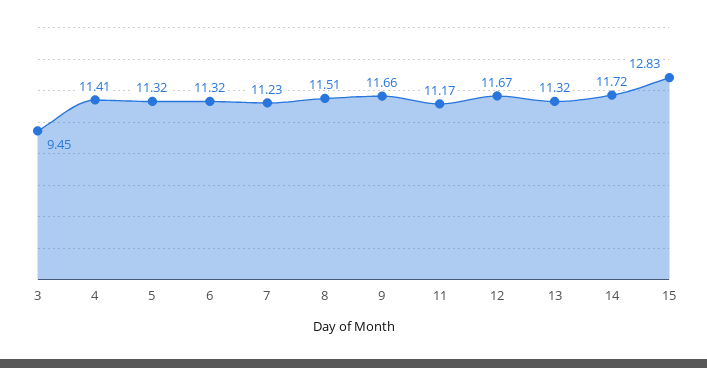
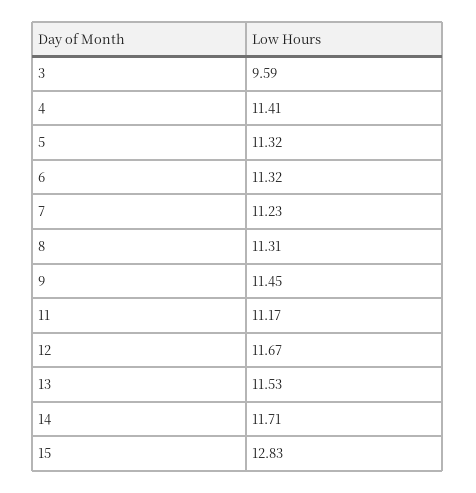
3: 9.45 -> 9.59
8: 11.51 -> 11.31
9: 11.66 -> 11.45
13: 11.32 -> 11.53
14: 11.72 -> 11.71

